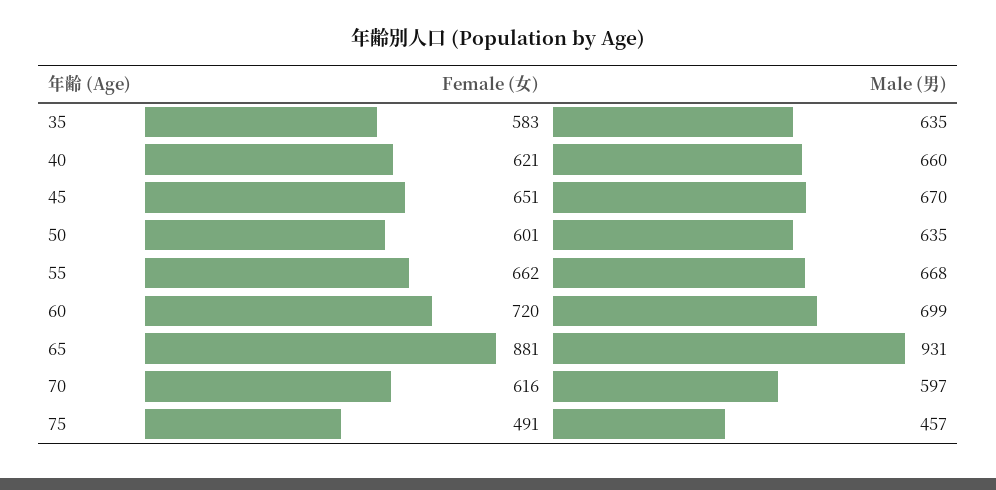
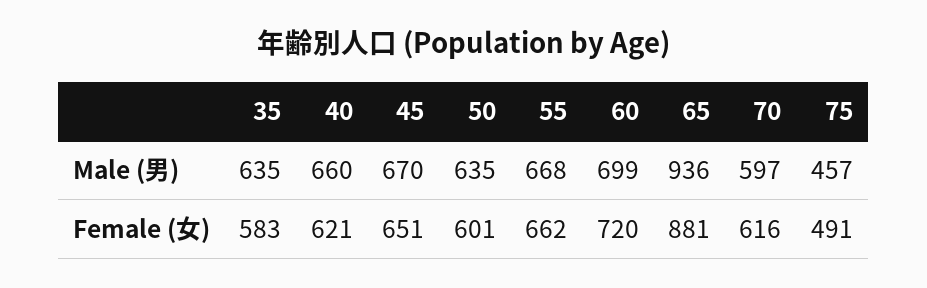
Male (男), 65: 931 -> 936

